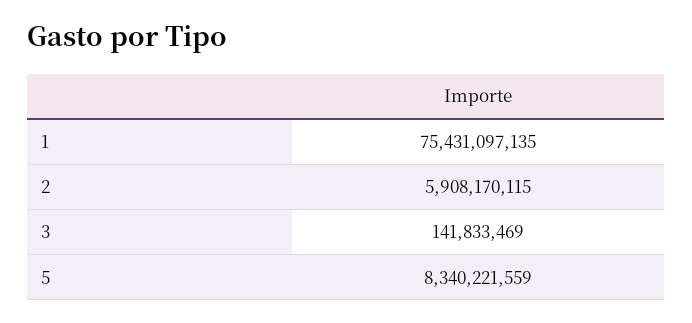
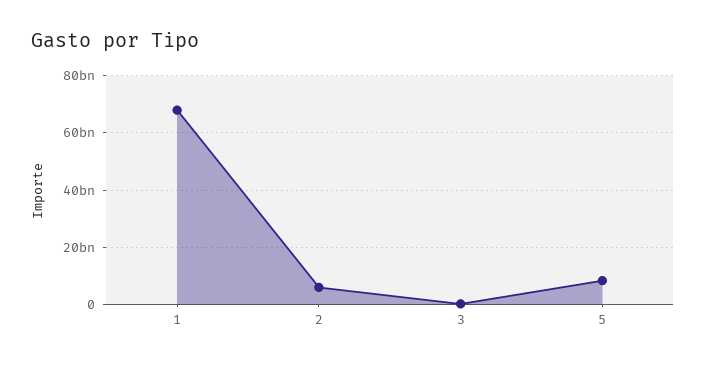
1: 75431097135 -> 67500000000

